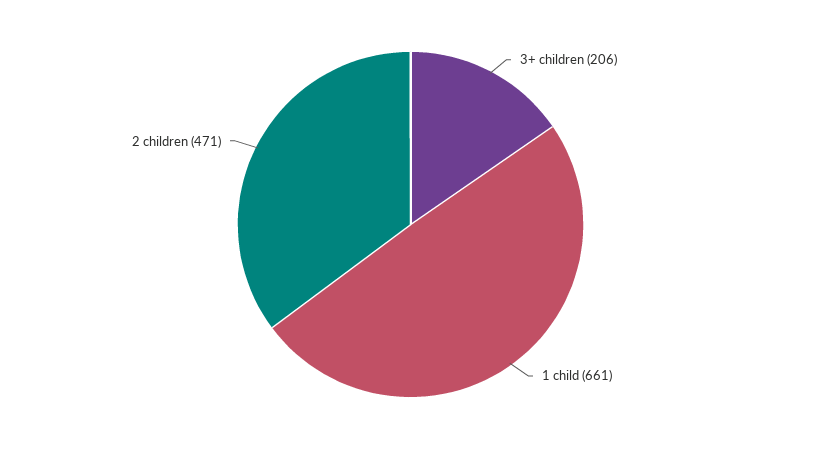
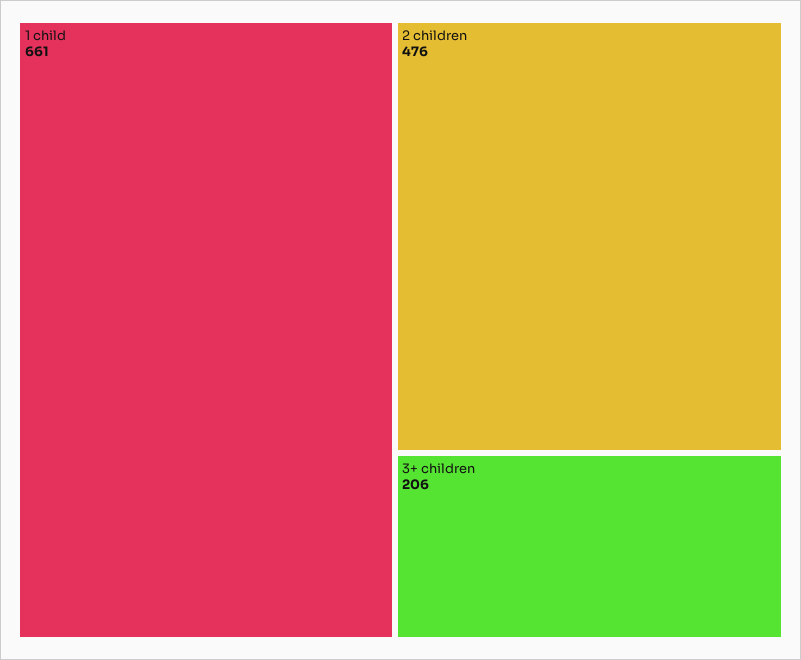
2 children: 471 -> 476

